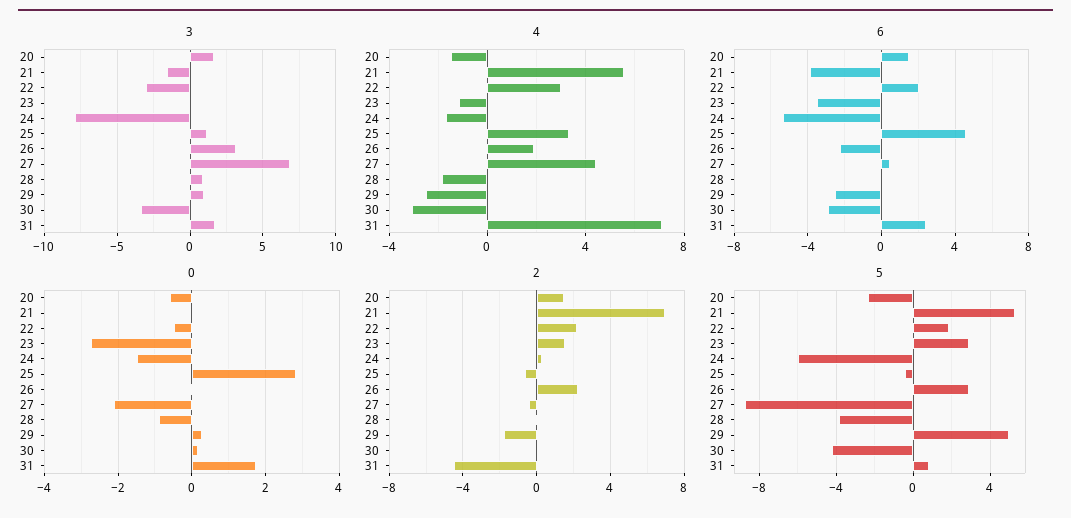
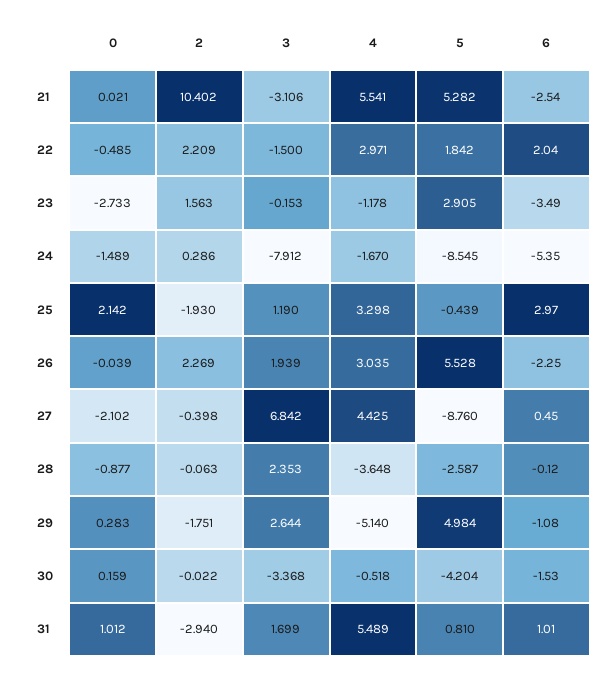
3, 20: 1.5 -> none
3, 21: -1.5 -> -3.106
3, 22: -3 -> -1.5
3, 26: 3 -> 1.939
3, 28: 1 -> 2.353
3, 29: 1 -> 2.644
4, 20: -1.5 -> none
4, 26: 2 -> 3.035
4, 28: -2 -> -3.648
4, 29: -2.5 -> -5.14
4, 30: -3 -> -0.518
4, 31: 7 -> 5.489
6, 20: 1.5 -> none
6, 21: -4 -> -2.54
6, 25: 4.5 -> 2.97
6, 29: -2.5 -> -1.08
6, 30: -3 -> -1.53
6, 31: 2.5 -> 1.01
0, 20: -0.6 -> none
0, 25: 2.8 -> 2.142
0, 31: 1.8 -> 1.012
2, 20: 1.5 -> none
2, 21: 7 -> 10.402
2, 25: -0.5 -> -1.93
2, 31: -4.5 -> -2.94
5, 20: -2.5 -> none
5, 24: -6 -> -8.545
5, 26: 3 -> 5.528
5, 28: -4 -> -2.587

